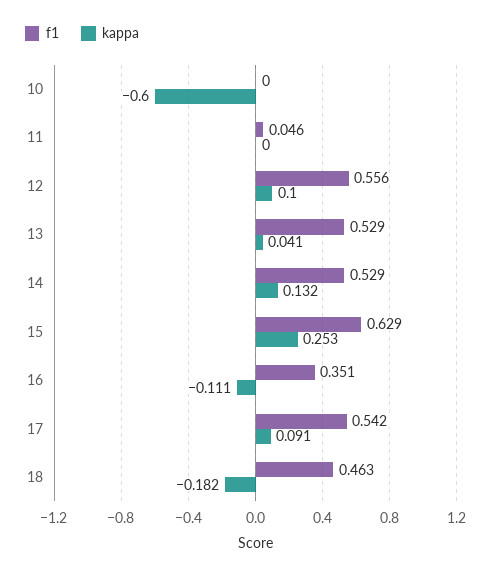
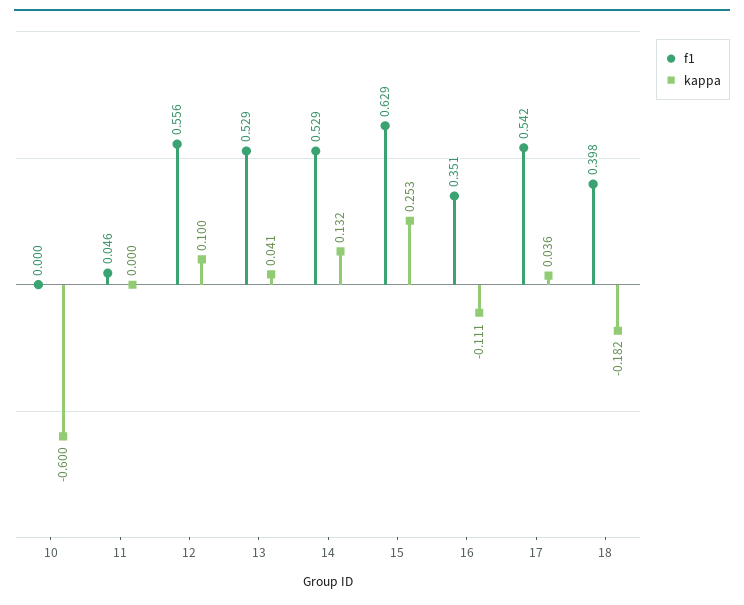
kappa, 17: 0.091 -> 0.036
f1, 18: 0.463 -> 0.398

